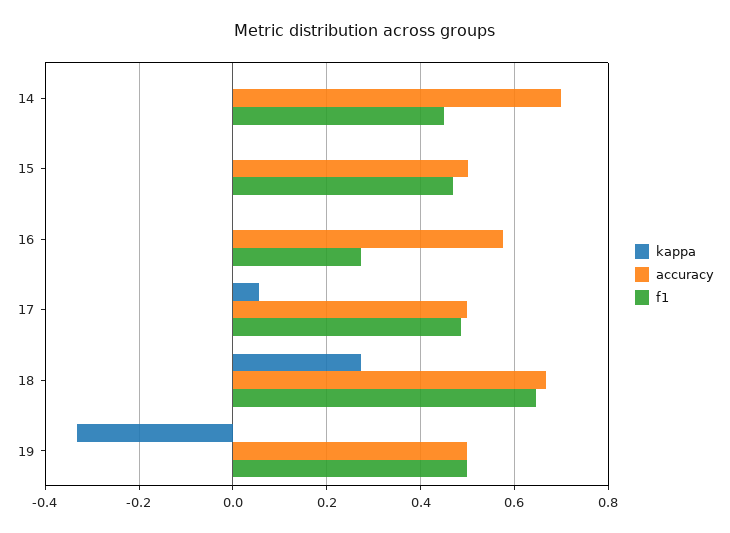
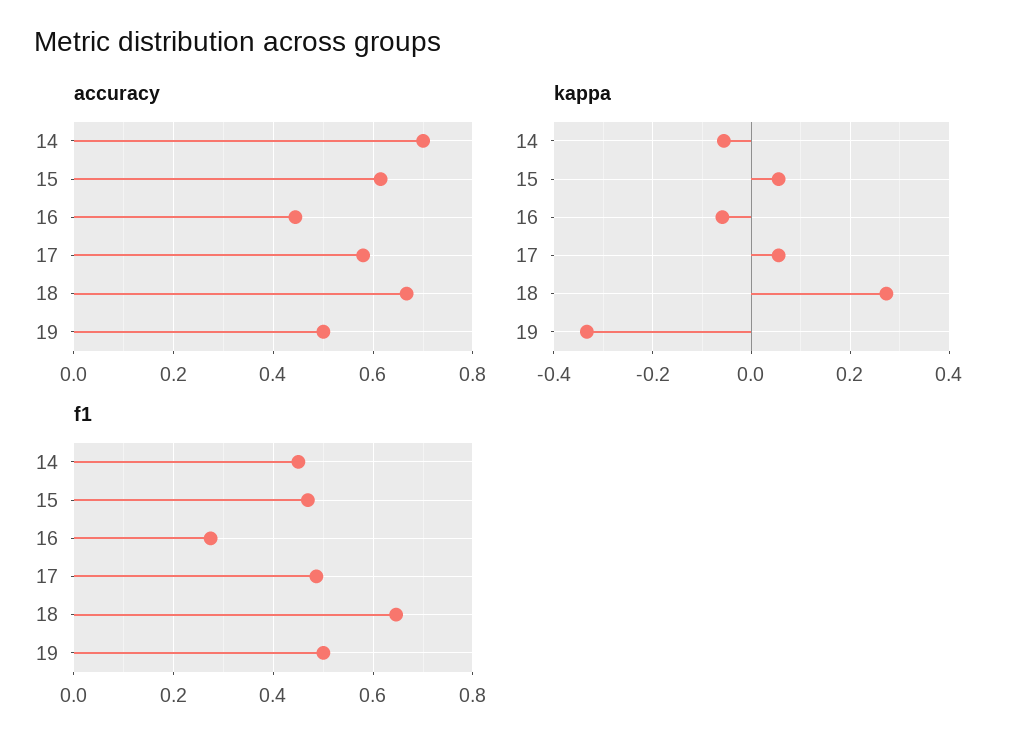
kappa, 14: 0 -> -0.06
kappa, 15: 0 -> 0.06
accuracy, 15: 0.5 -> 0.62
kappa, 16: 0 -> -0.06
accuracy, 16: 0.58 -> 0.44
accuracy, 17: 0.5 -> 0.58

